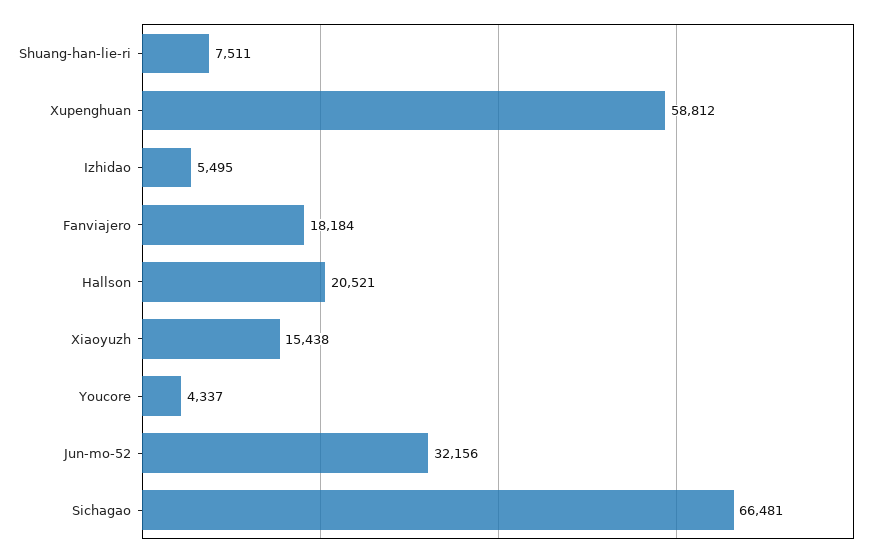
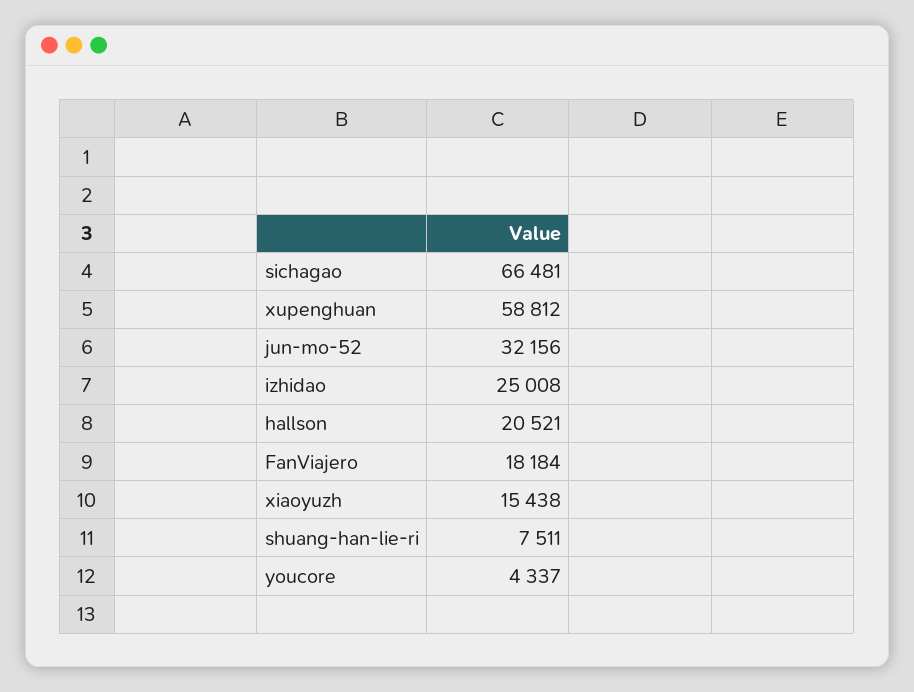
Izhidao: 5495 -> 25008

